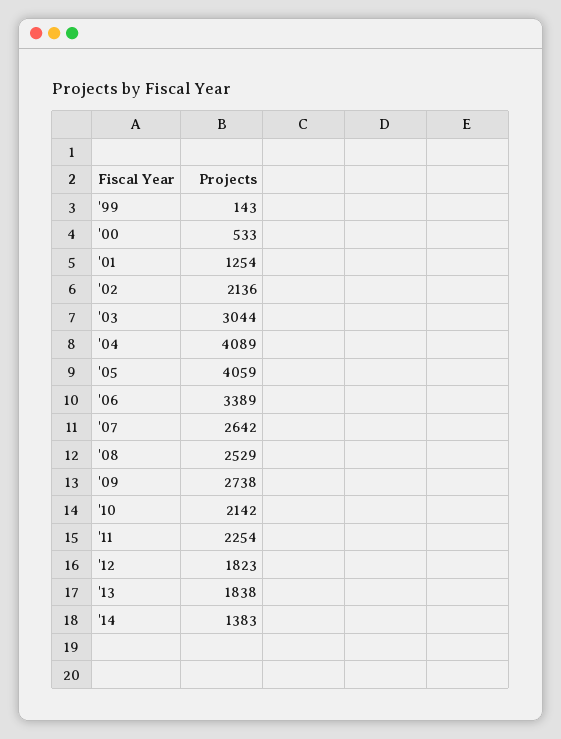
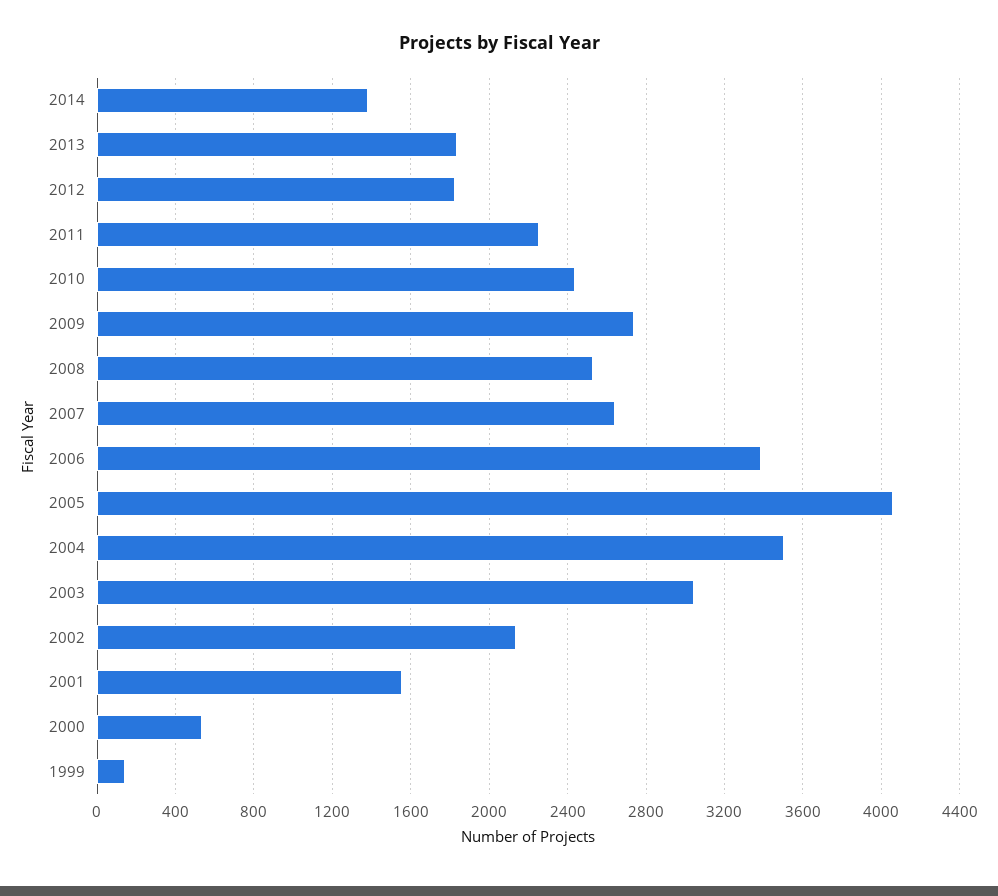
'01: 1254 -> 1550
'04: 4089 -> 3500
'10: 2142 -> 2450

